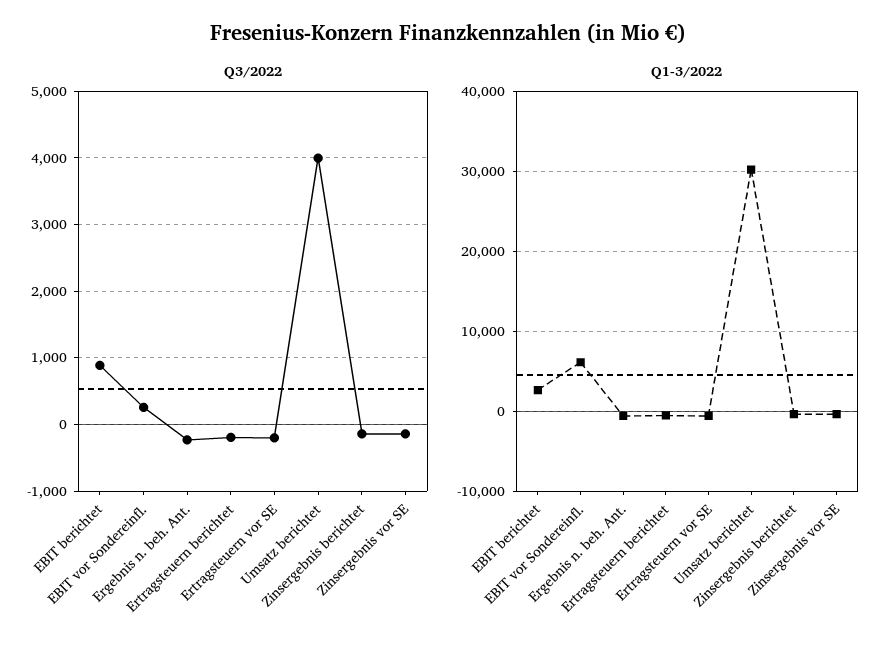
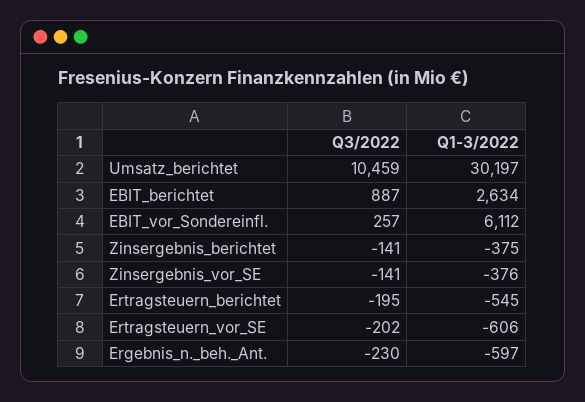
Q3/2022, Umsatz berichtet: 4000 -> 10459

